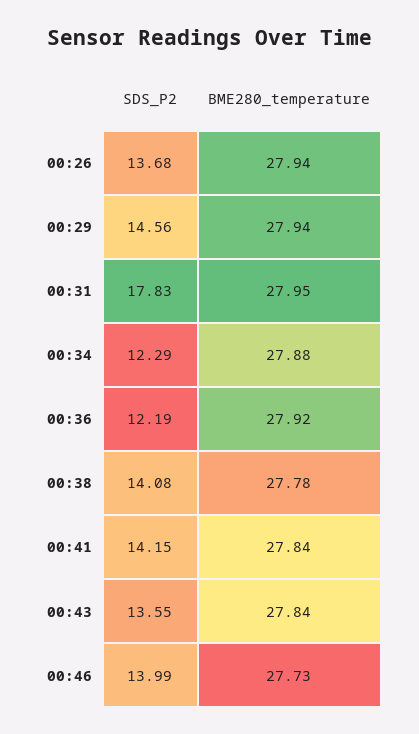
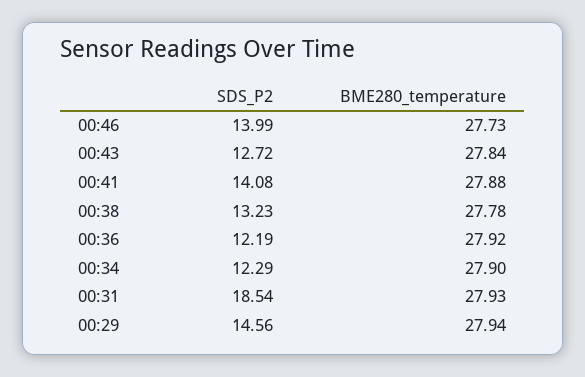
SDS_P2, 00:26: 13.68 -> none
BME280_temperature, 00:26: 27.94 -> none
SDS_P2, 00:31: 17.83 -> 18.54
BME280_temperature, 00:31: 27.95 -> 27.93
BME280_temperature, 00:34: 27.88 -> 27.9
SDS_P2, 00:38: 14.08 -> 13.23
SDS_P2, 00:41: 14.15 -> 14.08
BME280_temperature, 00:41: 27.84 -> 27.88
SDS_P2, 00:43: 13.55 -> 12.72

